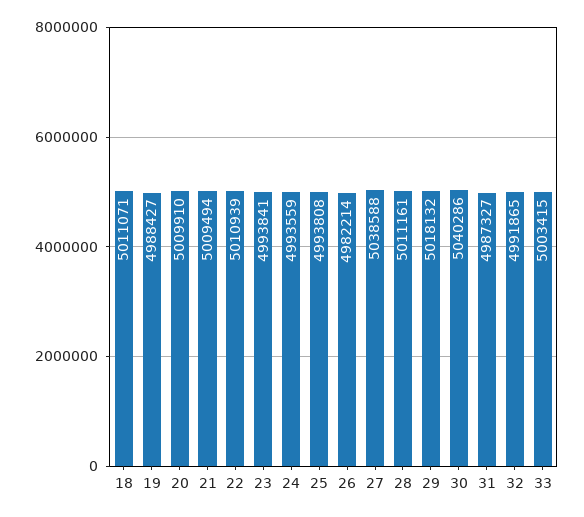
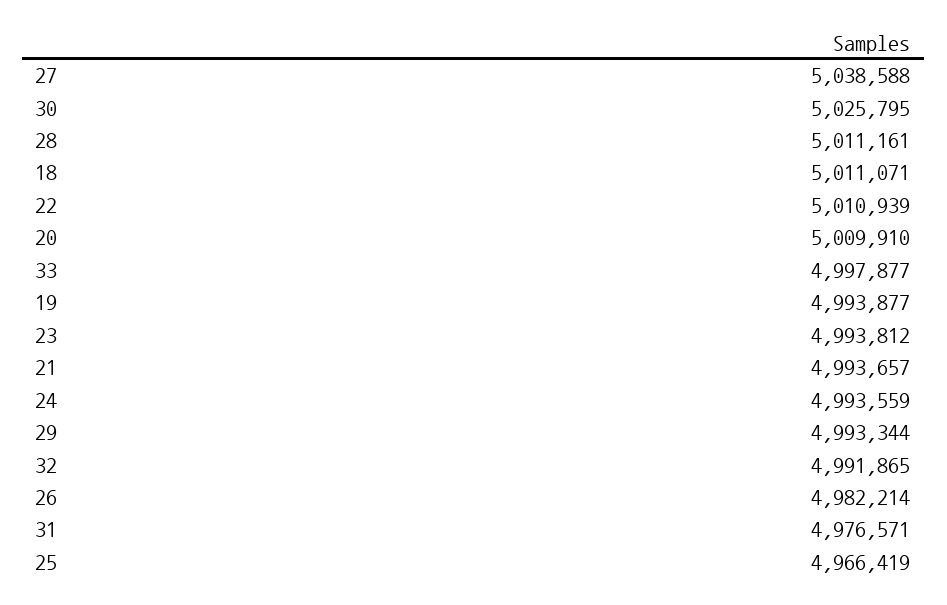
19: 4988427 -> 4993877
21: 5009494 -> 4993657
23: 4993841 -> 4993812
25: 4993808 -> 4966419
29: 5018132 -> 4993344
30: 5040286 -> 5025795
31: 4987327 -> 4976571
33: 5003415 -> 4997877

